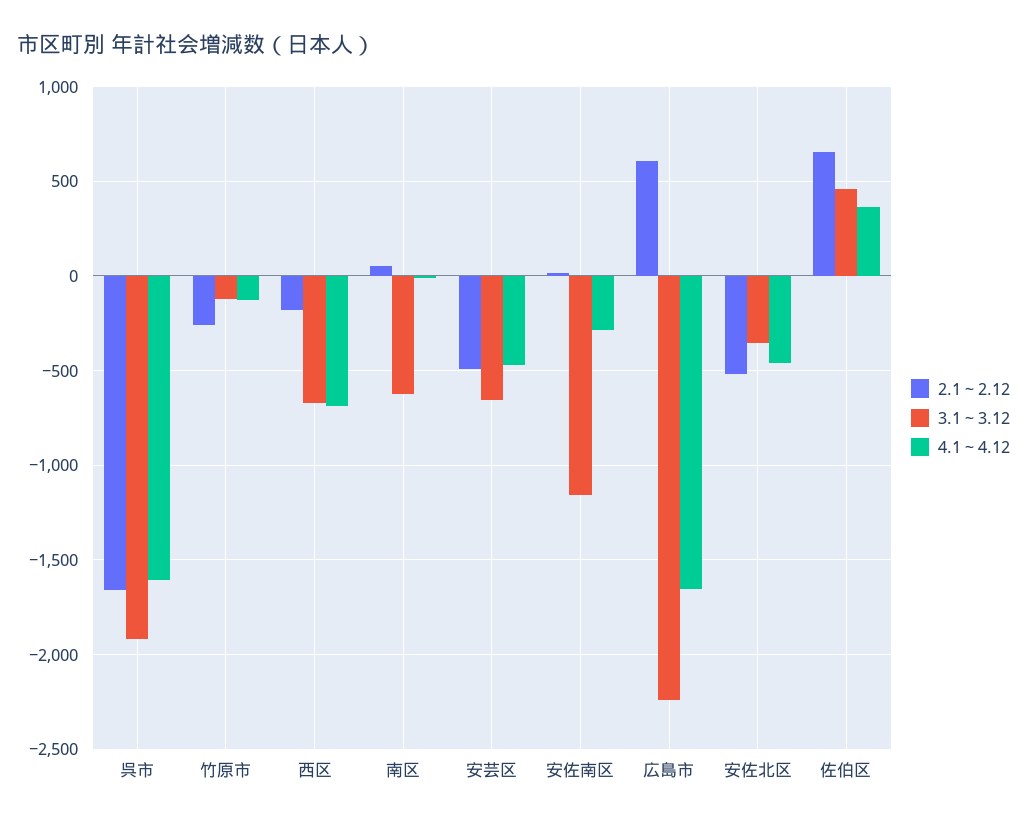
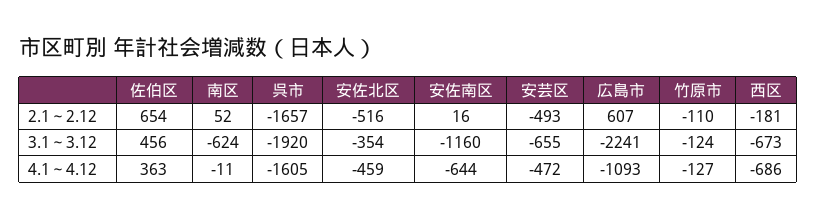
2.1～2.12, 竹原市: -250 -> -110
4.1～4.12, 安佐南区: -300 -> -644
4.1～4.12, 広島市: -1650 -> -1093

